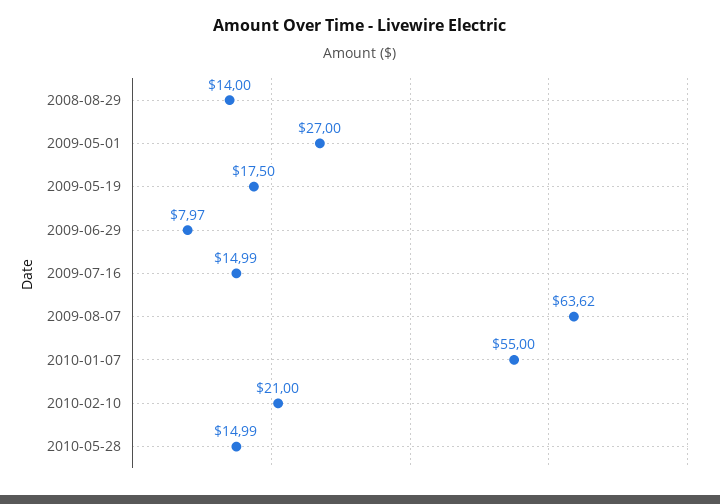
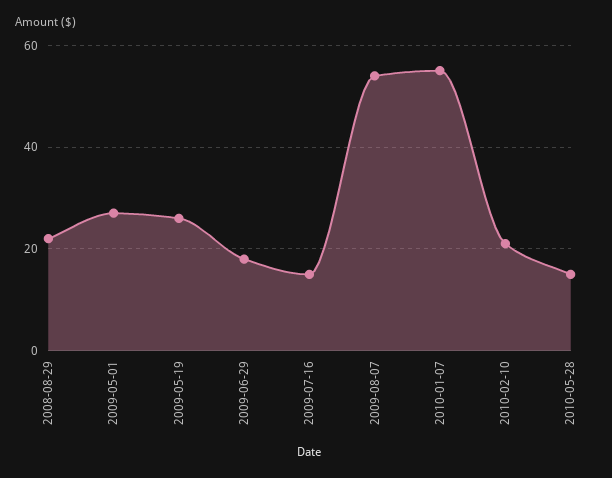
2008-08-29: 14 -> 22
2009-05-19: 17.5 -> 26
2009-06-29: 7.97 -> 18
2009-08-07: 63.62 -> 54

